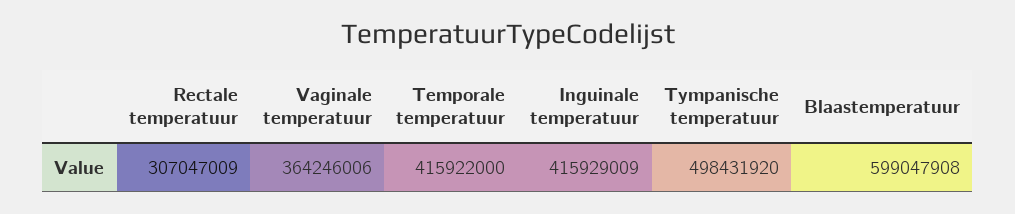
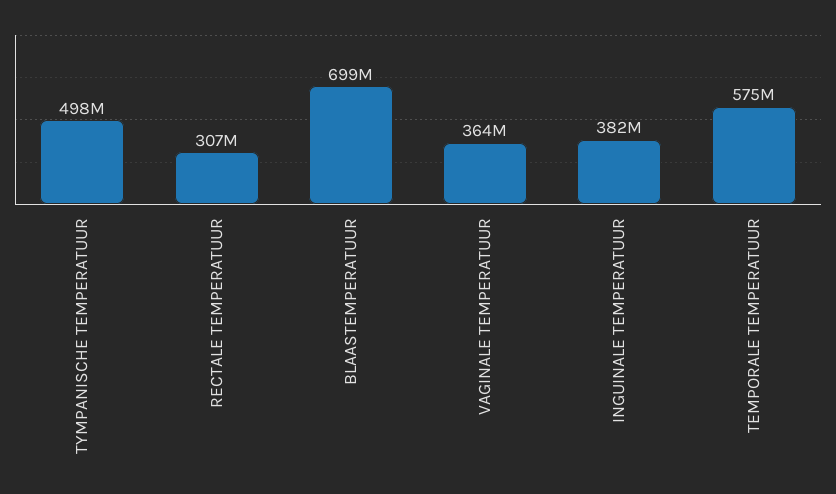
Temporale temperatuur: 415922000 -> 575000000
Inguinale temperatuur: 415929009 -> 382000000
Blaastemperatuur: 599047908 -> 699000000

